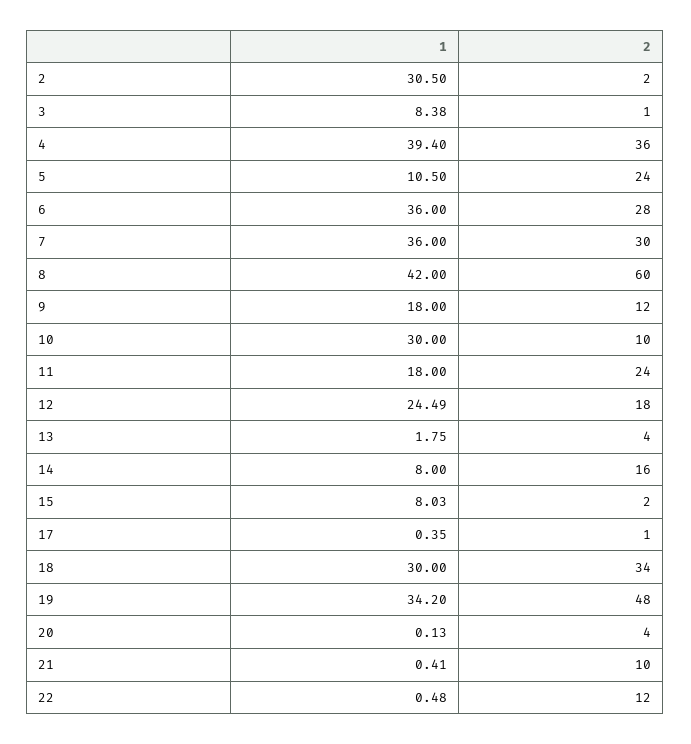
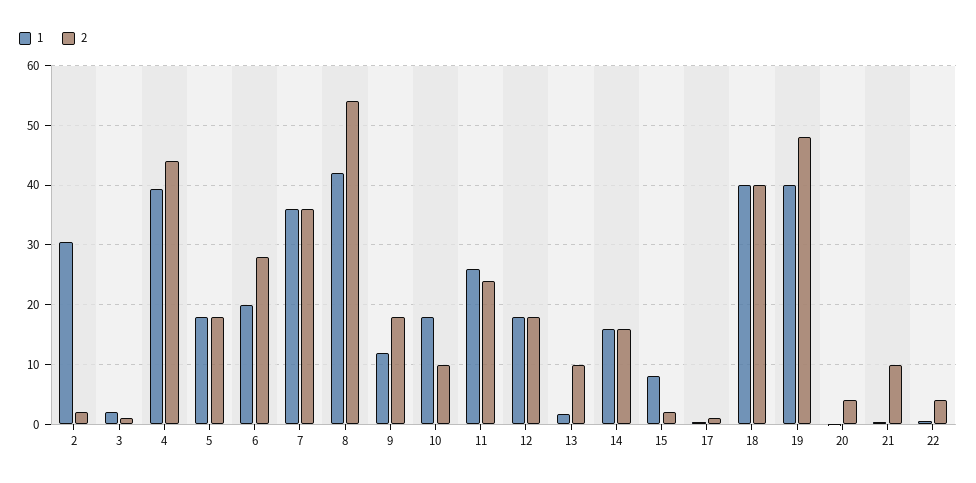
1, 3: 8.38 -> 2
2, 4: 36 -> 44
1, 5: 10.5 -> 18
2, 5: 24 -> 18
1, 6: 36 -> 20
2, 7: 30 -> 36
2, 8: 60 -> 54
1, 9: 18 -> 12
2, 9: 12 -> 18
1, 10: 30 -> 18
1, 11: 18 -> 26
1, 12: 24.49 -> 18
2, 13: 4 -> 10
1, 14: 8 -> 16
1, 18: 30 -> 40
2, 18: 34 -> 40
1, 19: 34.2 -> 40
2, 22: 12 -> 4

